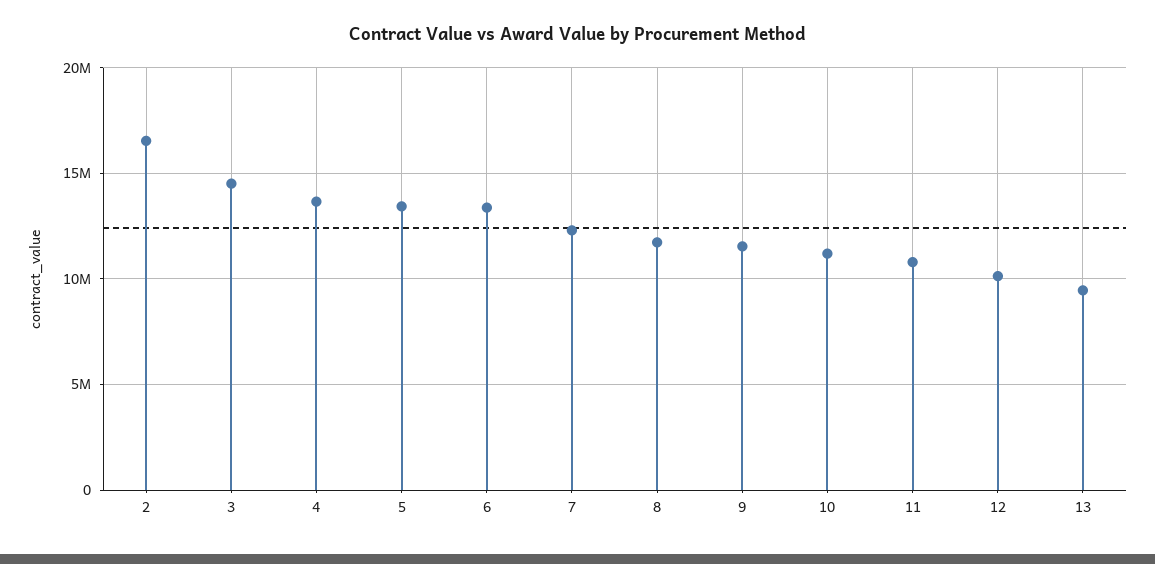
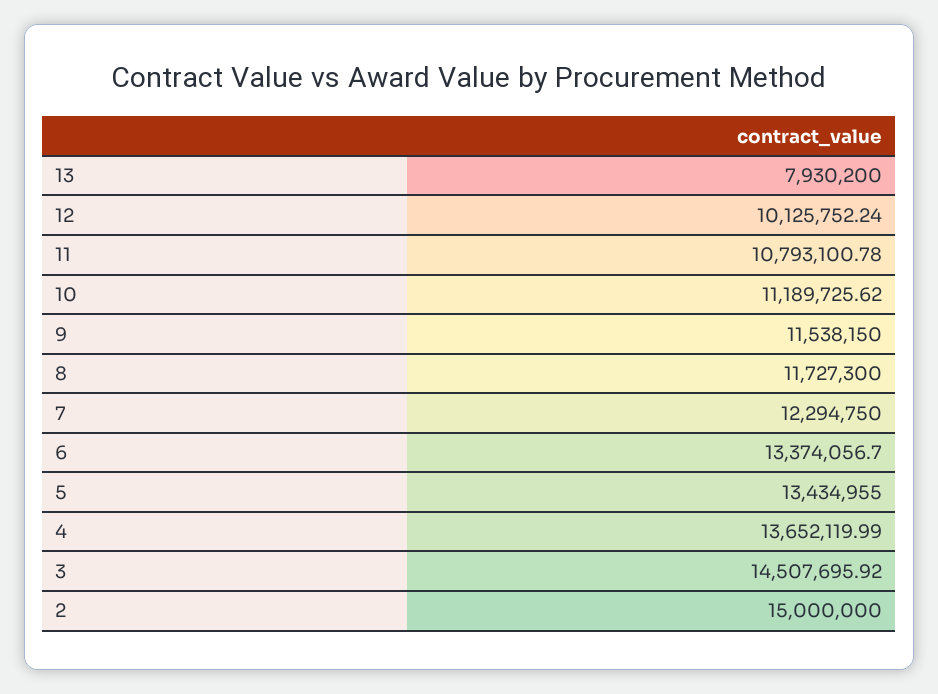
2: 16500000 -> 15000000
13: 9500000 -> 7930200

